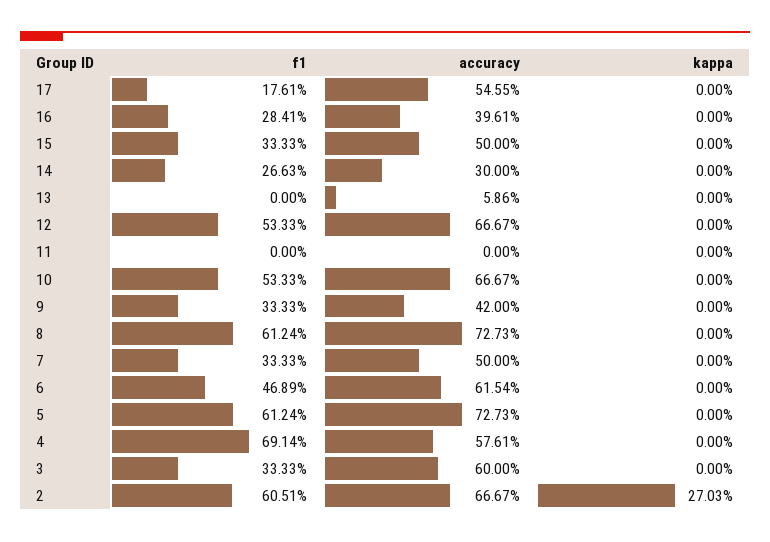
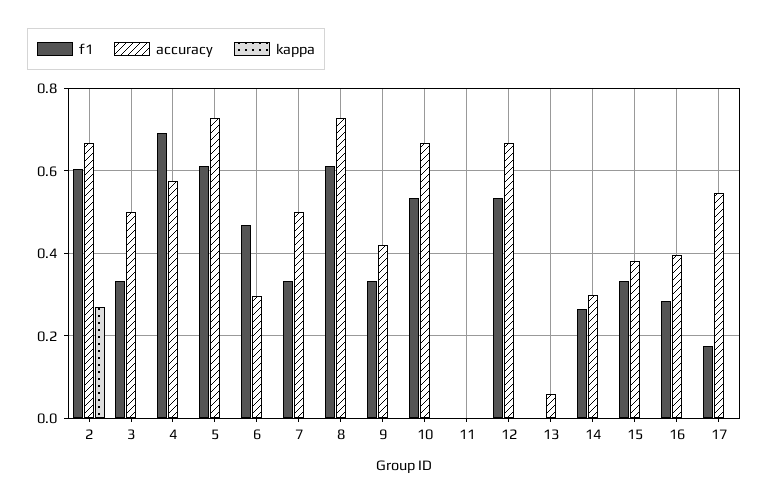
accuracy, 15: 0.5 -> 0.38
accuracy, 6: 0.6154 -> 0.3
accuracy, 3: 0.6 -> 0.5

